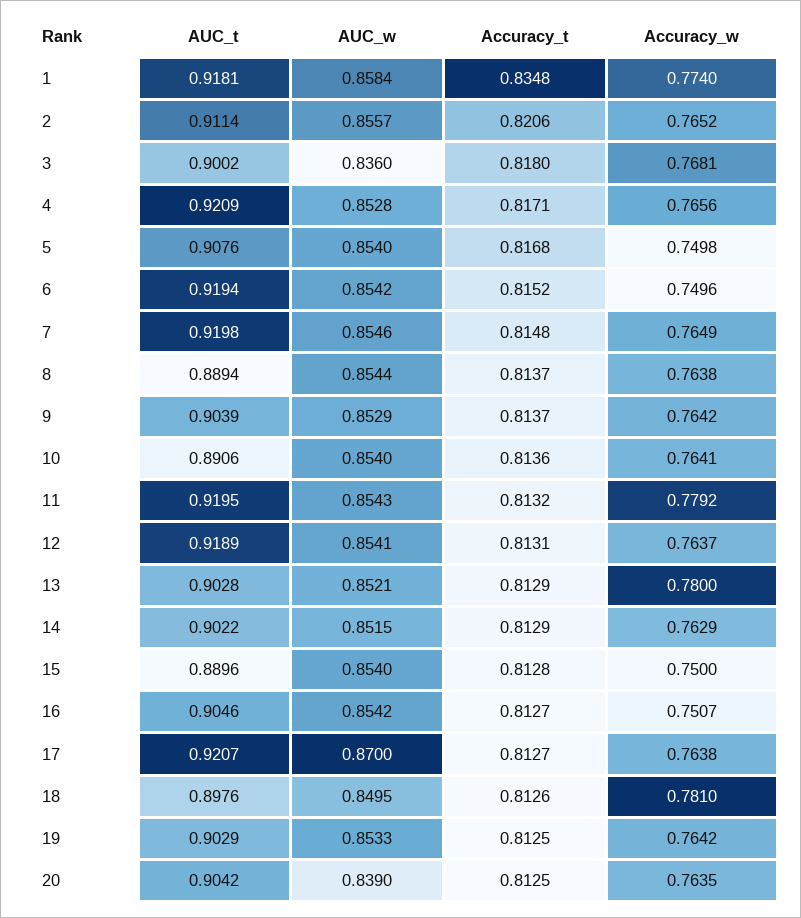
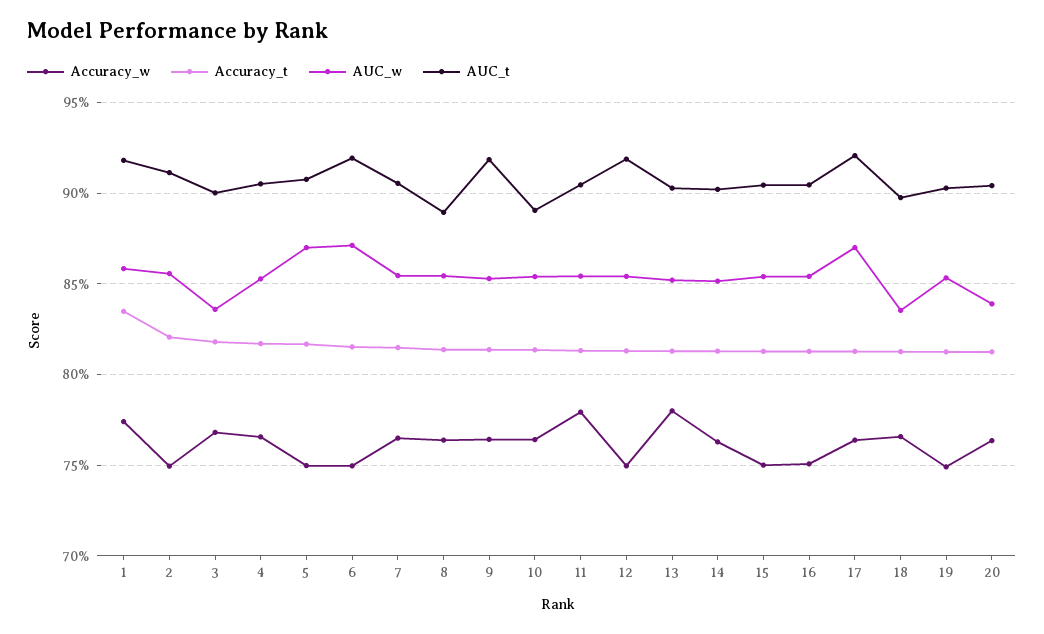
Accuracy_w, 2: 0.7652 -> 0.75
AUC_t, 4: 0.9209 -> 0.905
AUC_w, 5: 0.854 -> 0.87
AUC_w, 6: 0.8542 -> 0.87
AUC_t, 7: 0.9198 -> 0.905
AUC_t, 9: 0.9039 -> 0.92
AUC_t, 11: 0.9195 -> 0.905
Accuracy_w, 12: 0.7637 -> 0.75
AUC_t, 15: 0.8896 -> 0.905
AUC_w, 18: 0.8495 -> 0.835
Accuracy_w, 18: 0.781 -> 0.765
Accuracy_w, 19: 0.7642 -> 0.75

